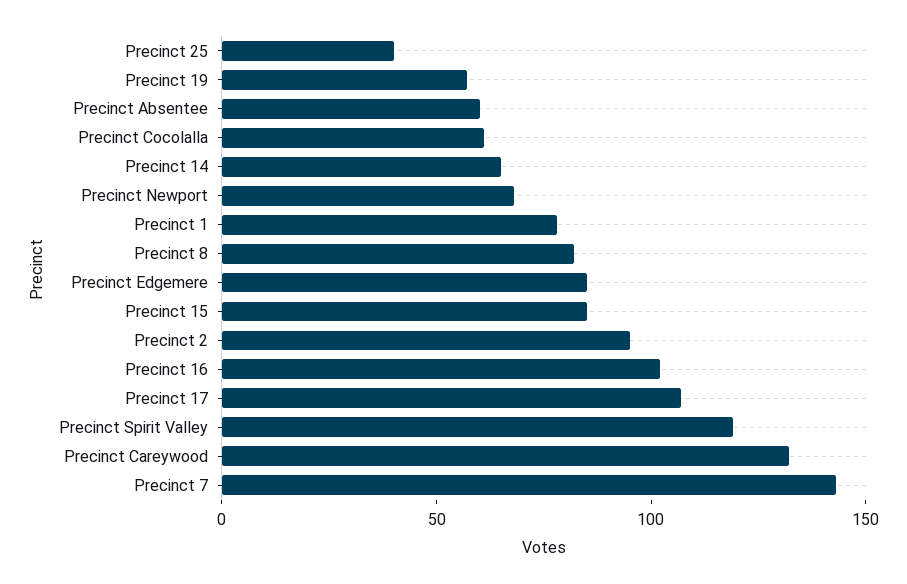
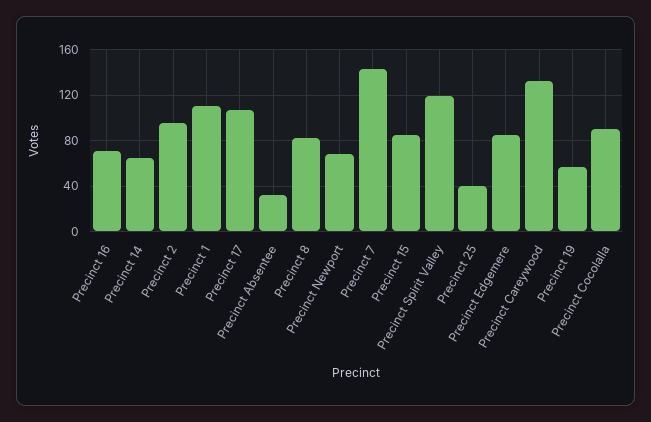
Precinct Absentee: 60 -> 30
Precinct Cocolalla: 60 -> 90
Precinct 1: 80 -> 110
Precinct 16: 100 -> 70

